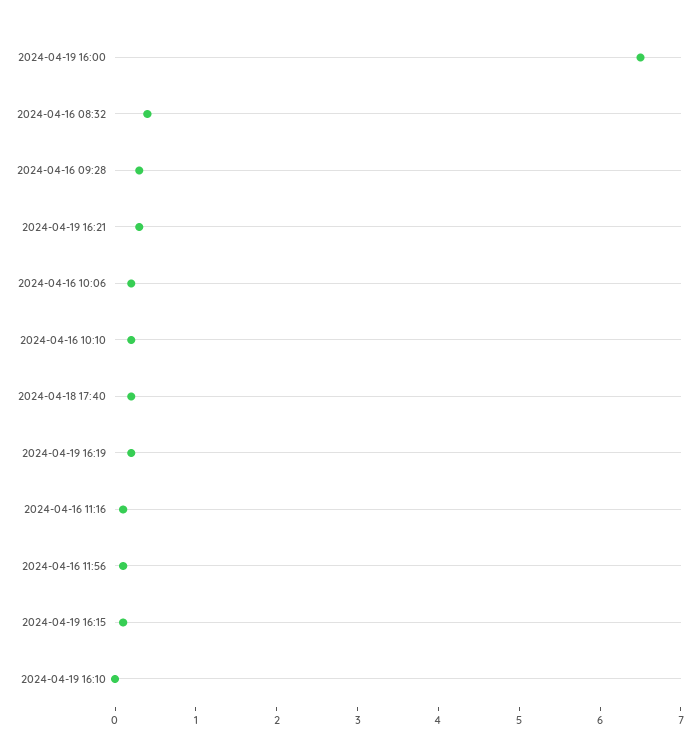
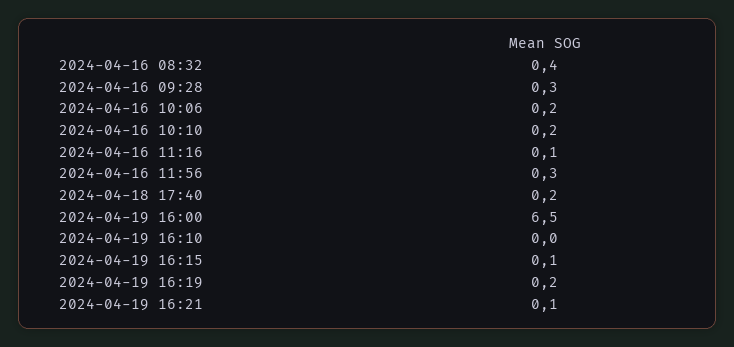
2024-04-19 16:21: 0.3 -> 0.1
2024-04-16 11:56: 0.1 -> 0.3

